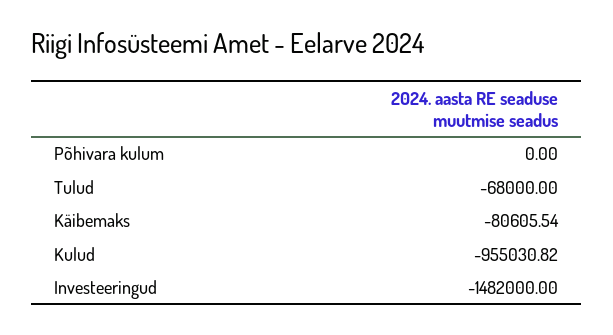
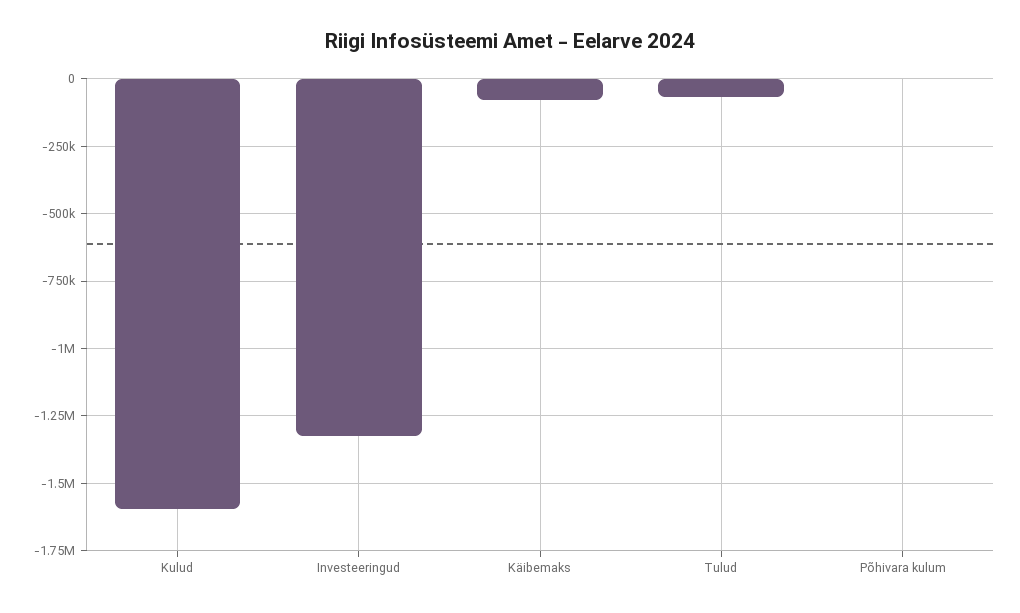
Kulud: -955030.82 -> -1600000
Investeeringud: -1482000 -> -1325000

